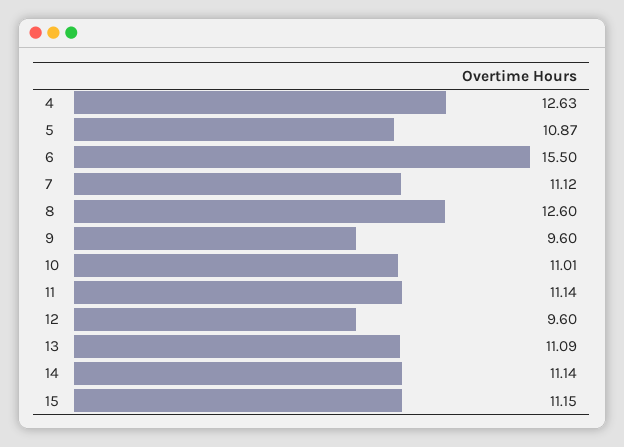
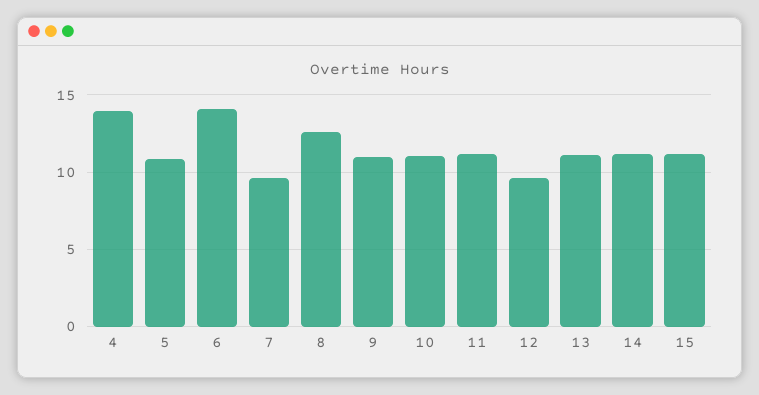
4: 12.63 -> 14
6: 15.5 -> 14
7: 11.12 -> 9.5
9: 9.6 -> 11

